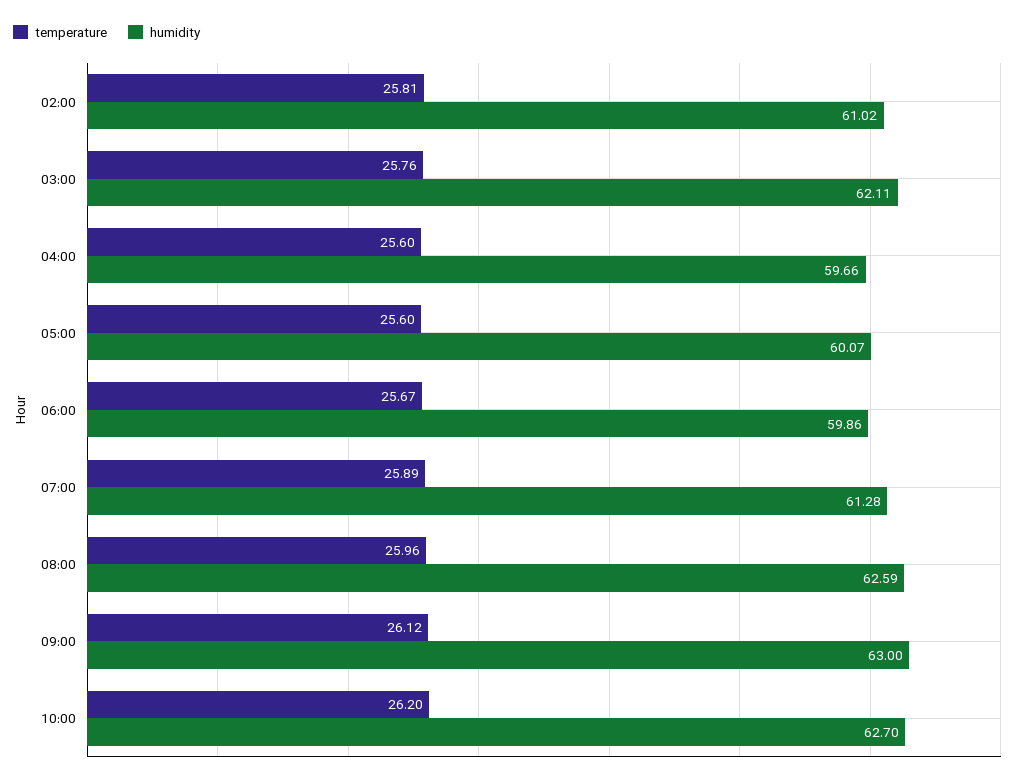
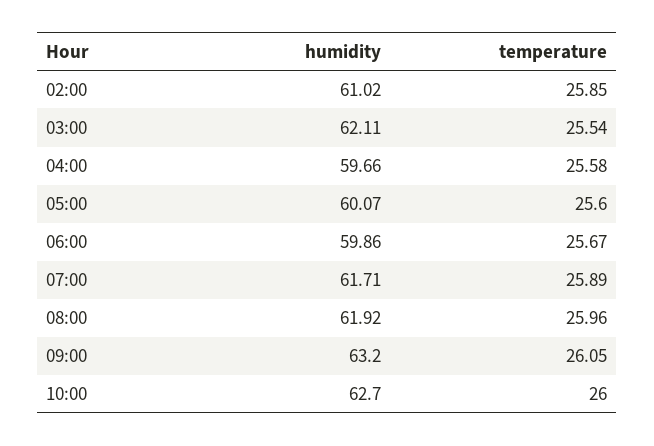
temperature, 02:00: 25.81 -> 25.85
temperature, 03:00: 25.76 -> 25.54
temperature, 04:00: 25.6 -> 25.58
humidity, 07:00: 61.28 -> 61.71
humidity, 08:00: 62.59 -> 61.92
temperature, 09:00: 26.12 -> 26.05
humidity, 09:00: 63 -> 63.2
temperature, 10:00: 26.2 -> 26

